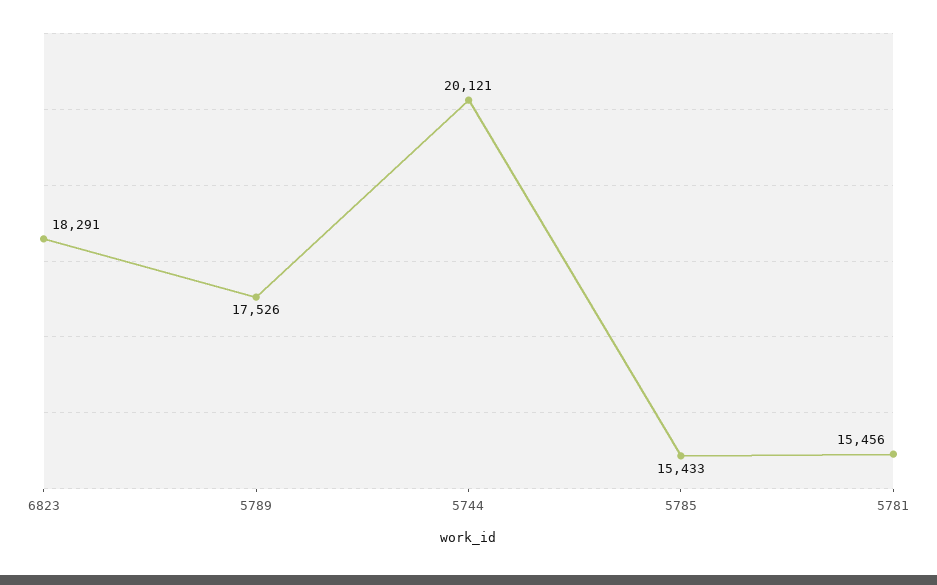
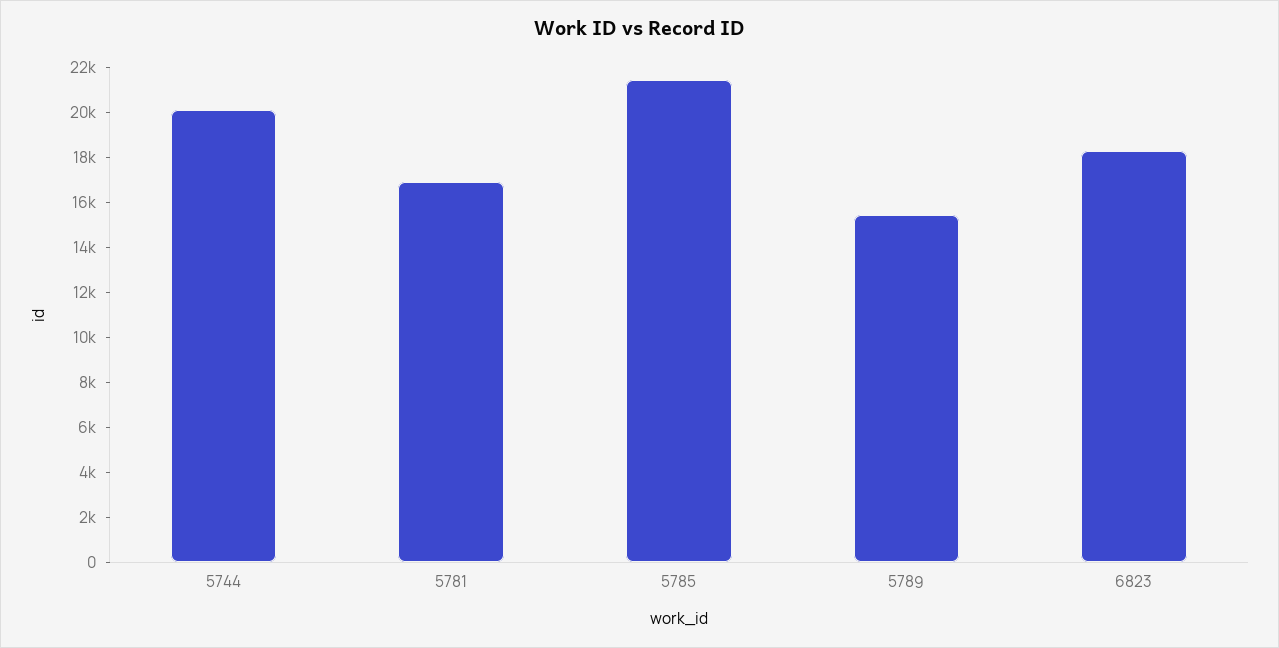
5789: 17526 -> 15500
5785: 15433 -> 21500
5781: 15456 -> 17000

